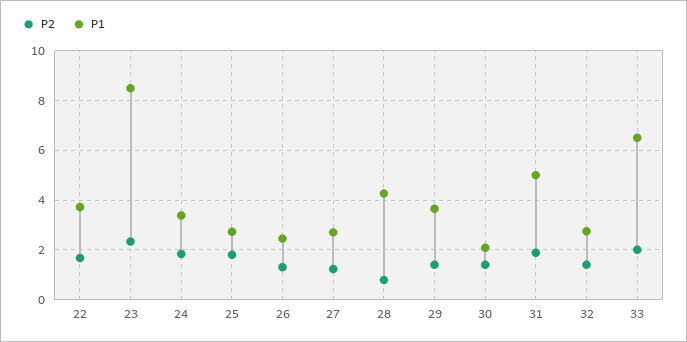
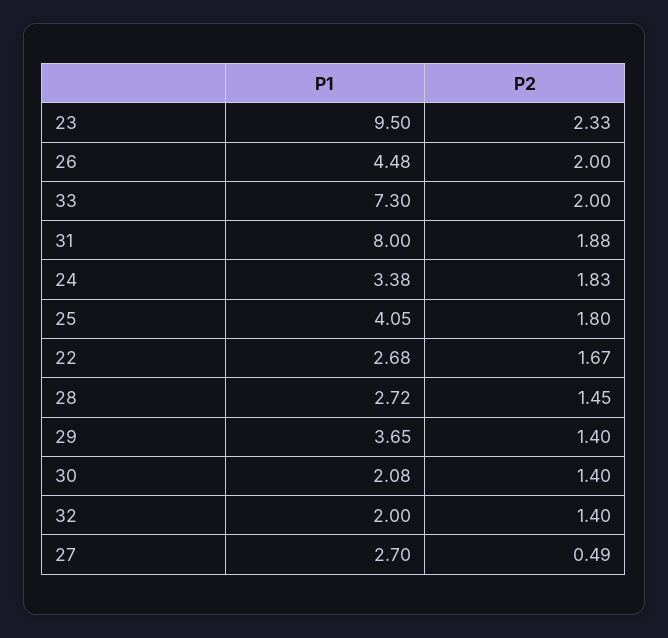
P1, 22: 3.75 -> 2.68
P1, 23: 8.5 -> 9.5
P1, 25: 2.75 -> 4.05
P2, 26: 1.25 -> 2
P1, 26: 2.5 -> 4.48
P2, 27: 1.25 -> 0.49
P2, 28: 0.75 -> 1.45
P1, 28: 4.25 -> 2.72
P1, 31: 5 -> 8
P1, 32: 2.75 -> 2
P1, 33: 6.5 -> 7.3

